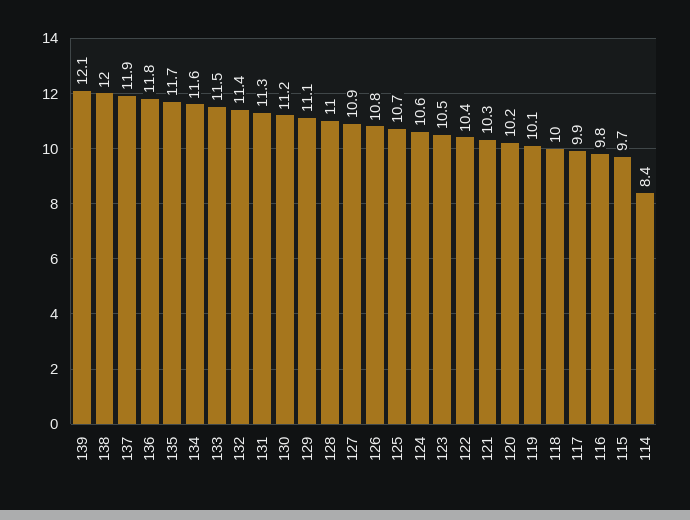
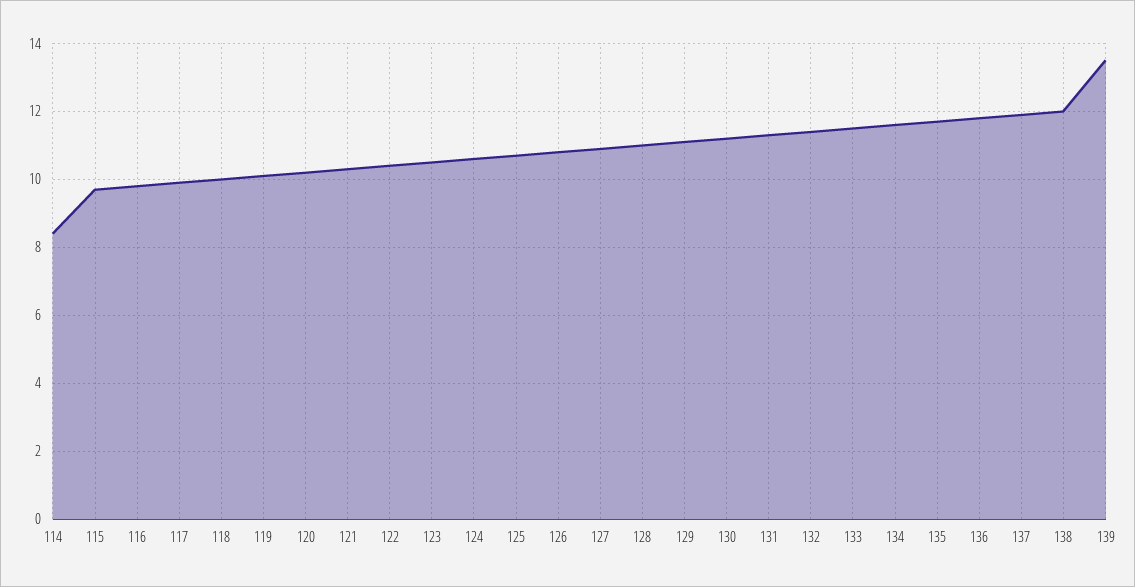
139: 12.1 -> 13.5

